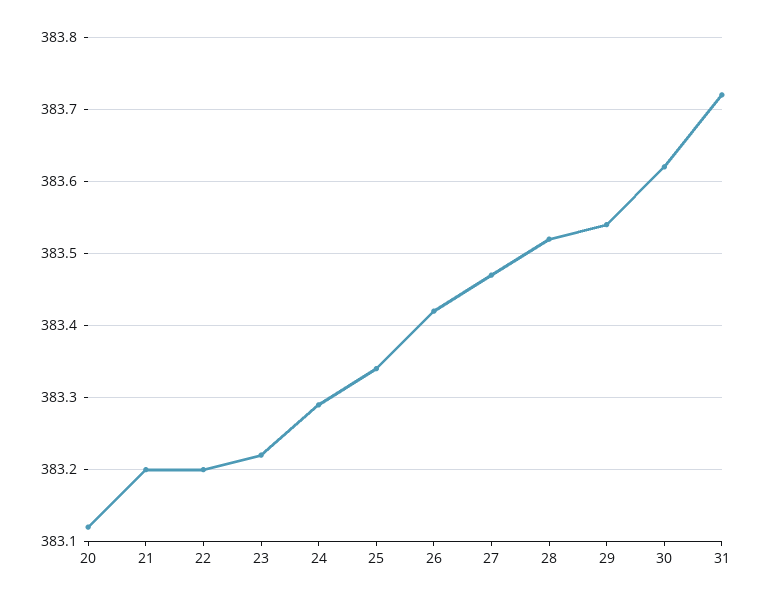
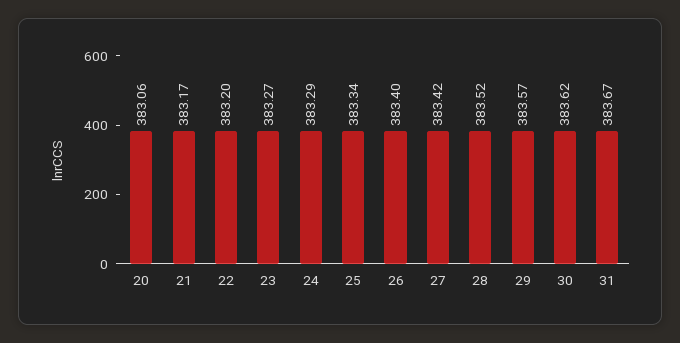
20: 383.12 -> 383.06
21: 383.2 -> 383.17
23: 383.22 -> 383.27
26: 383.42 -> 383.4
27: 383.47 -> 383.42
29: 383.54 -> 383.57
31: 383.72 -> 383.67

